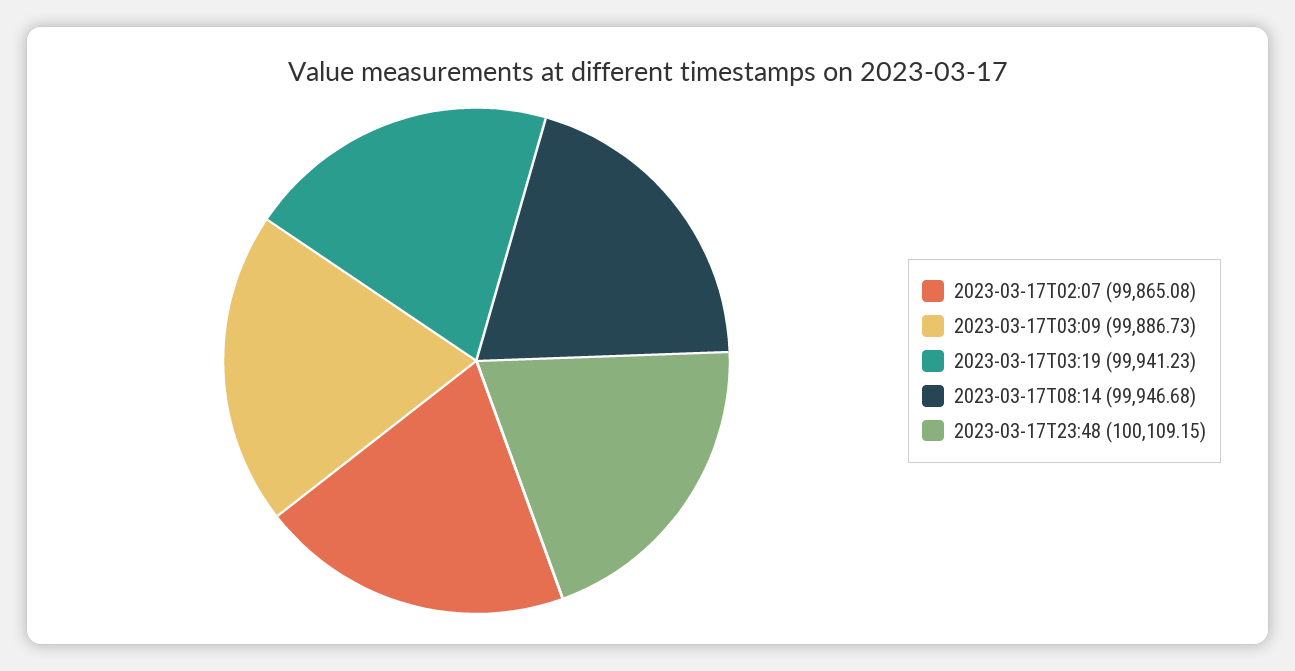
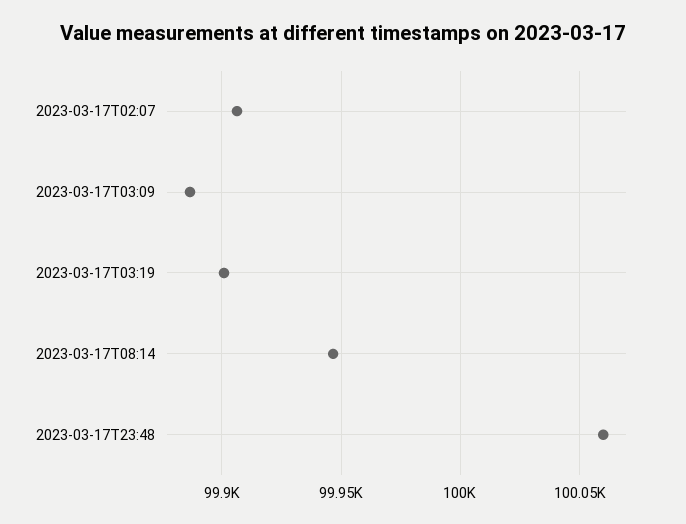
2023-03-17T02:07: 99865.08 -> 99905
2023-03-17T03:19: 99941.23 -> 99900
2023-03-17T23:48: 100109.15 -> 100060

